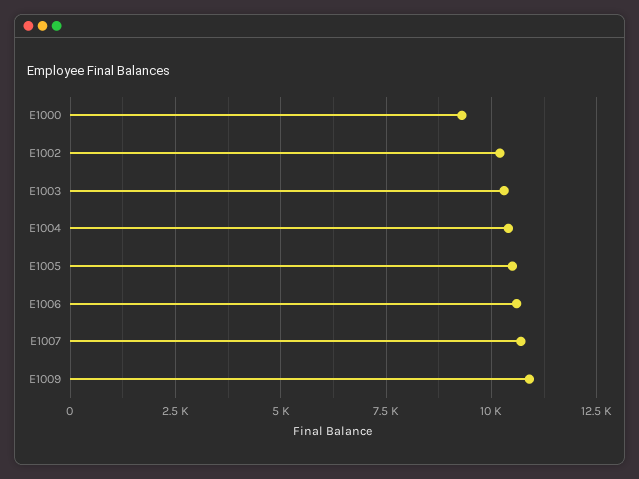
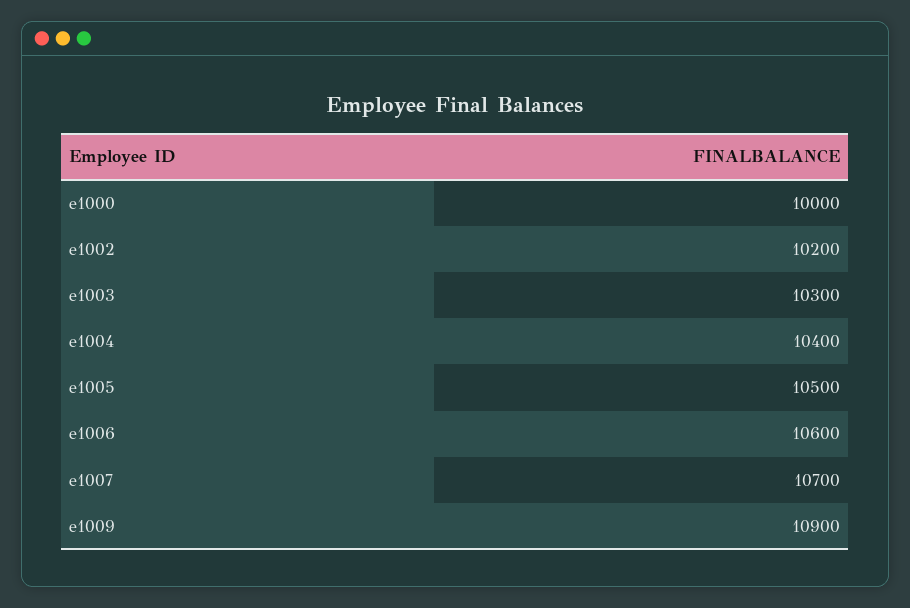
E1000: 9250 -> 10000

